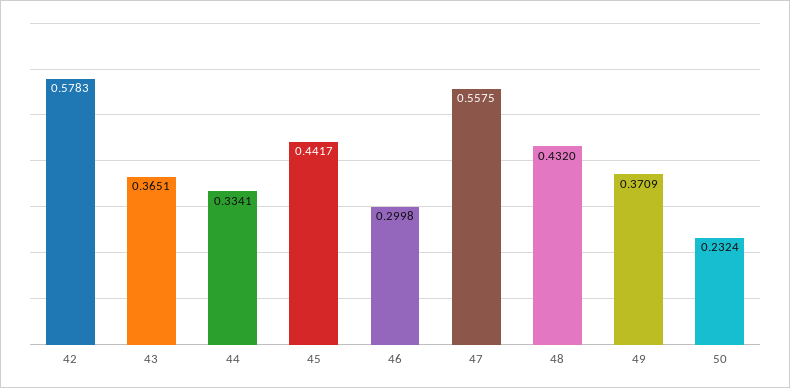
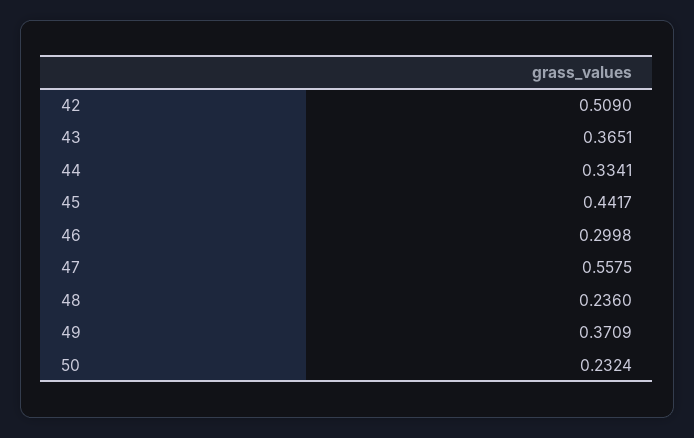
42: 0.5783 -> 0.509
48: 0.432 -> 0.236

